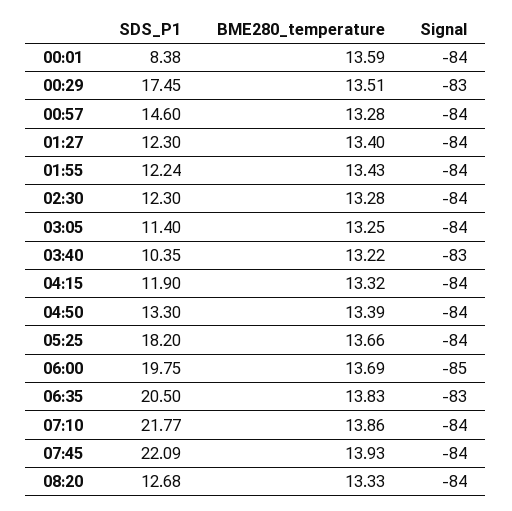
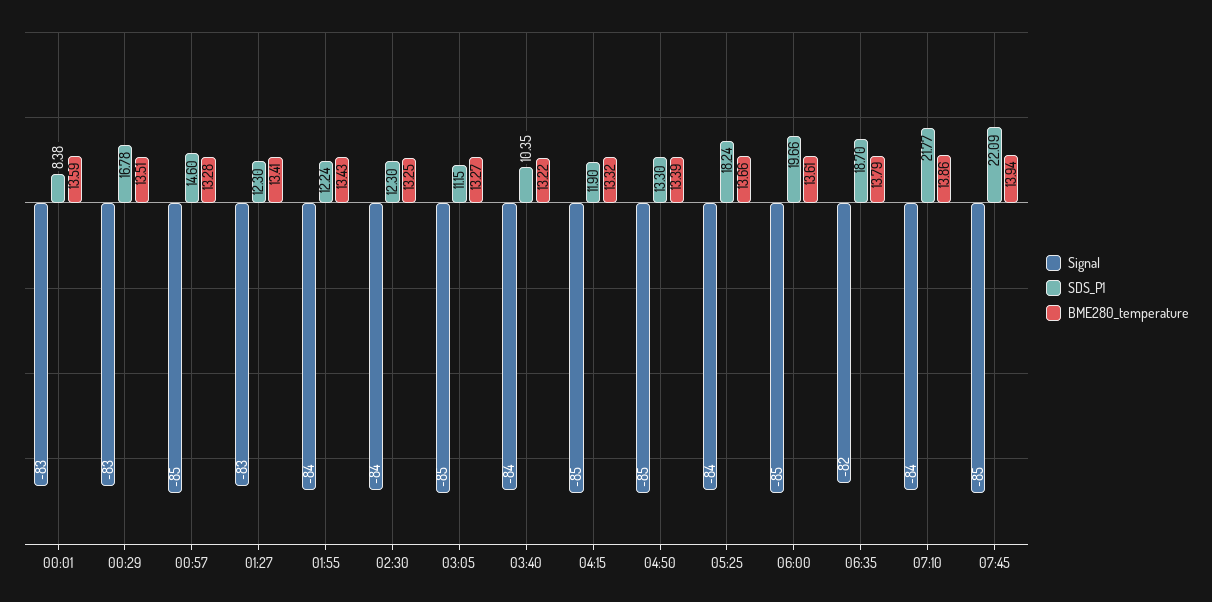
Signal, 00:01: -84 -> -83
SDS_P1, 00:29: 17.45 -> 16.78
Signal, 00:57: -84 -> -85
BME280_temperature, 01:27: 13.4 -> 13.41
Signal, 01:27: -84 -> -83
BME280_temperature, 02:30: 13.28 -> 13.25
SDS_P1, 03:05: 11.4 -> 11.15
BME280_temperature, 03:05: 13.25 -> 13.27
Signal, 03:05: -84 -> -85
Signal, 03:40: -83 -> -84
Signal, 04:15: -84 -> -85
Signal, 04:50: -84 -> -85
SDS_P1, 05:25: 18.2 -> 18.24
SDS_P1, 06:00: 19.75 -> 19.66
BME280_temperature, 06:00: 13.69 -> 13.61
SDS_P1, 06:35: 20.5 -> 18.7
BME280_temperature, 06:35: 13.83 -> 13.79
Signal, 06:35: -83 -> -82
BME280_temperature, 07:45: 13.93 -> 13.94
Signal, 07:45: -84 -> -85
SDS_P1, 08:20: 12.68 -> none
BME280_temperature, 08:20: 13.33 -> none
Signal, 08:20: -84 -> none

